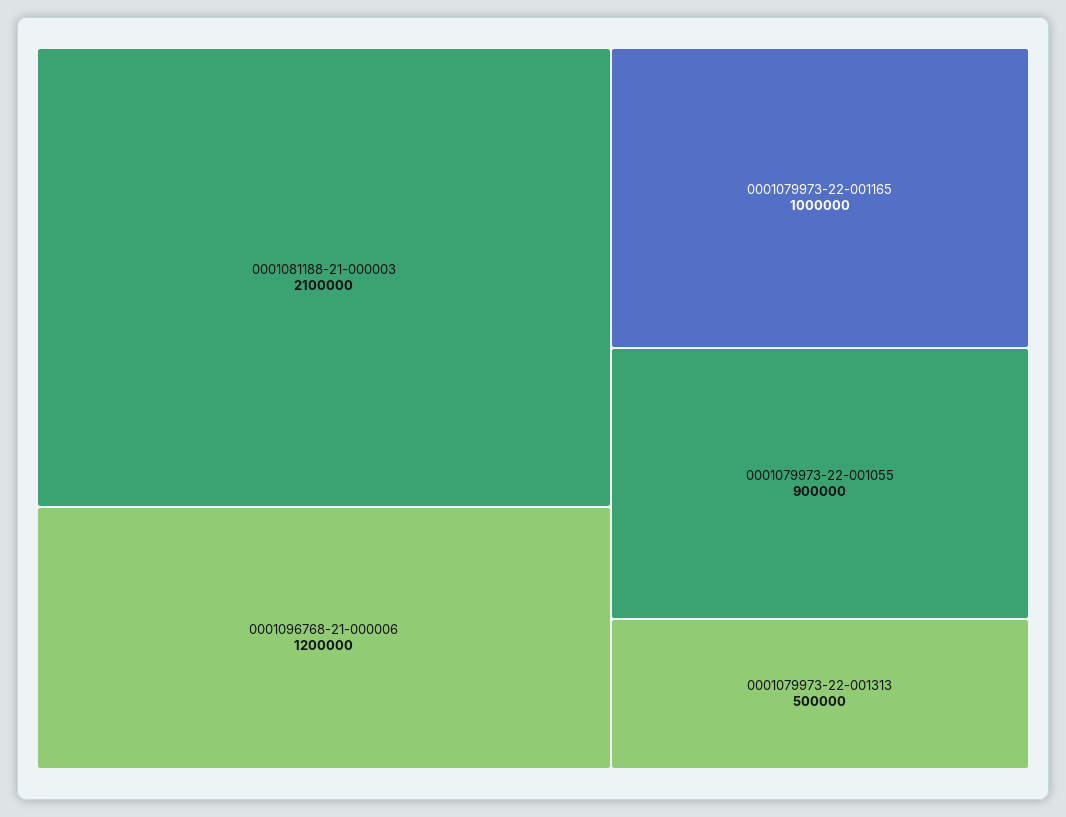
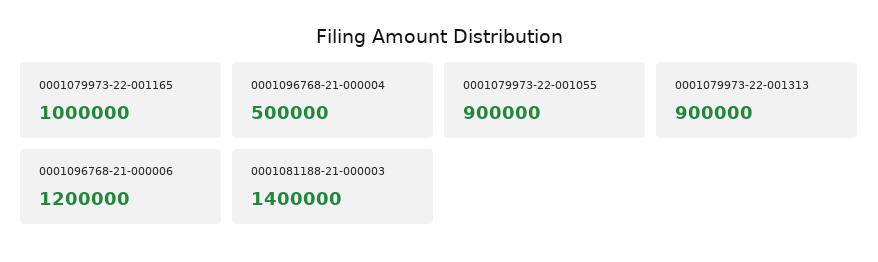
0001081188-21-000003: 2100000 -> 1400000
0001079973-22-001313: 500000 -> 900000
0001096768-21-000004: none -> 500000

